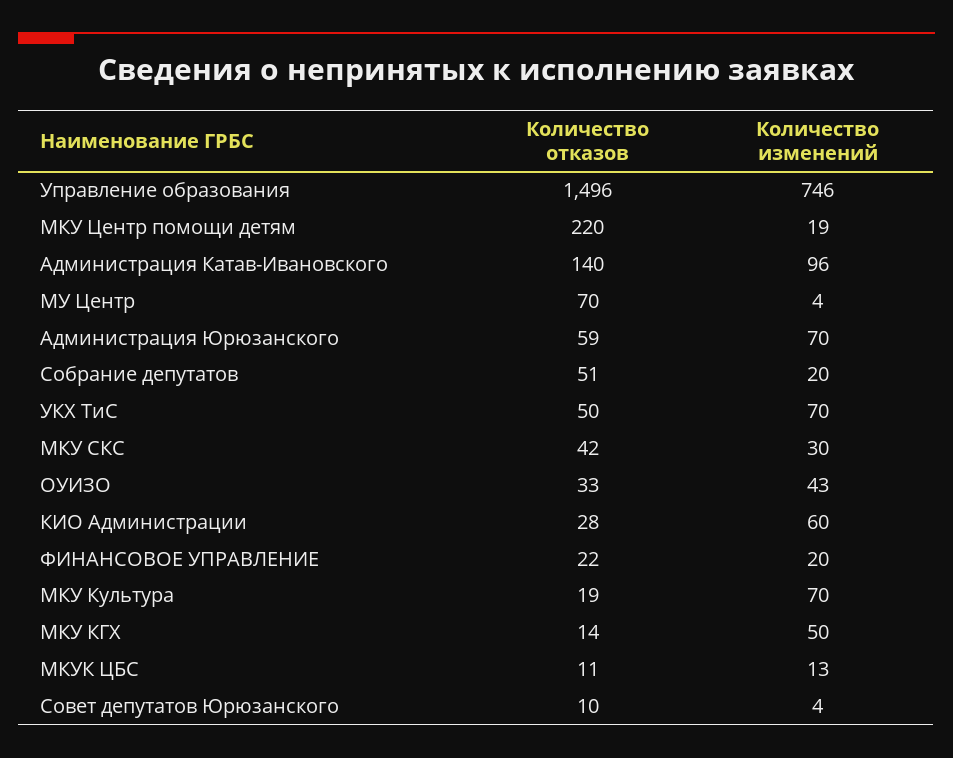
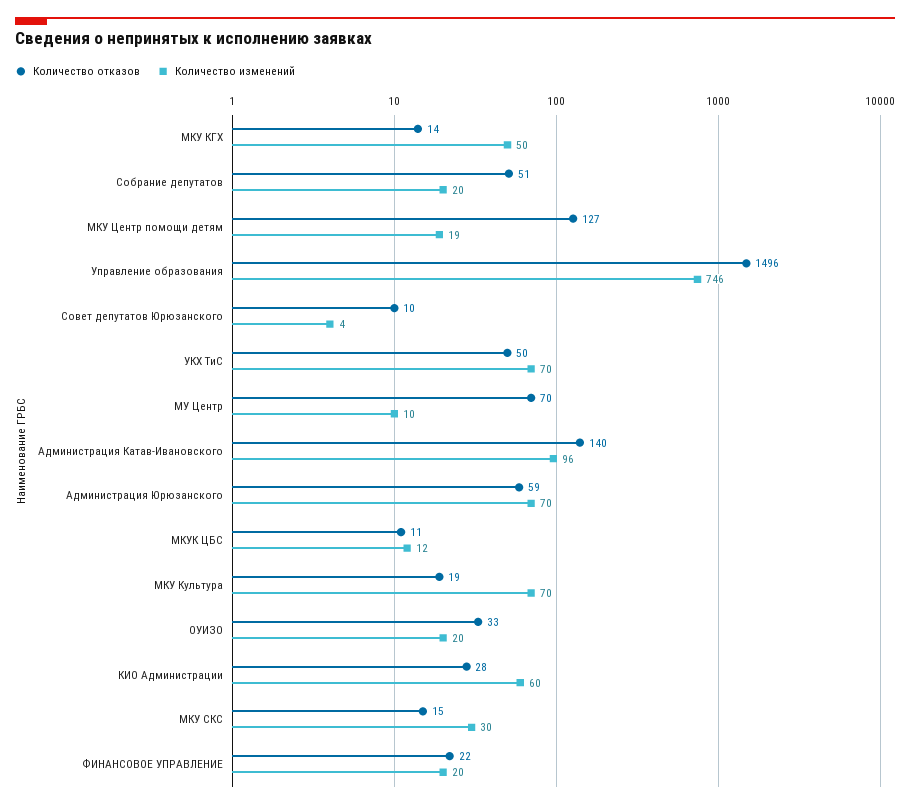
Количество отказов, МКУ Центр помощи детям: 220 -> 127
Количество изменений, МУ Центр: 4 -> 10
Количество отказов, МКУ СКС: 42 -> 15
Количество изменений, ОУИЗО: 43 -> 20
Количество изменений, МКУК ЦБС: 13 -> 12

